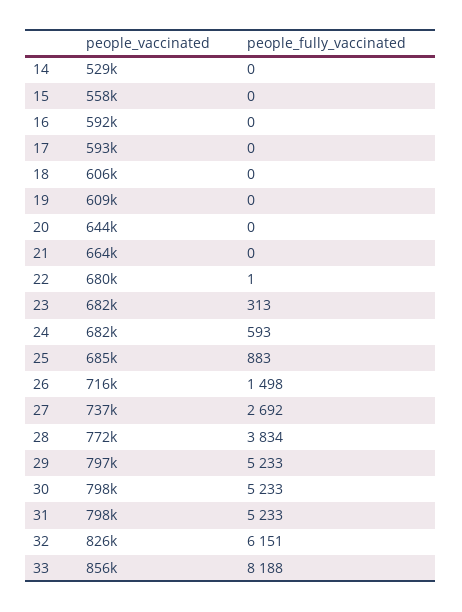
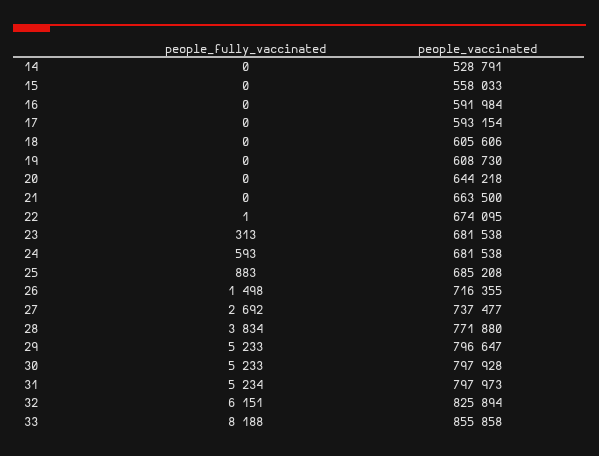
people_vaccinated, 22: 680000 -> 674095
people_fully_vaccinated, 31: 5233 -> 5234

